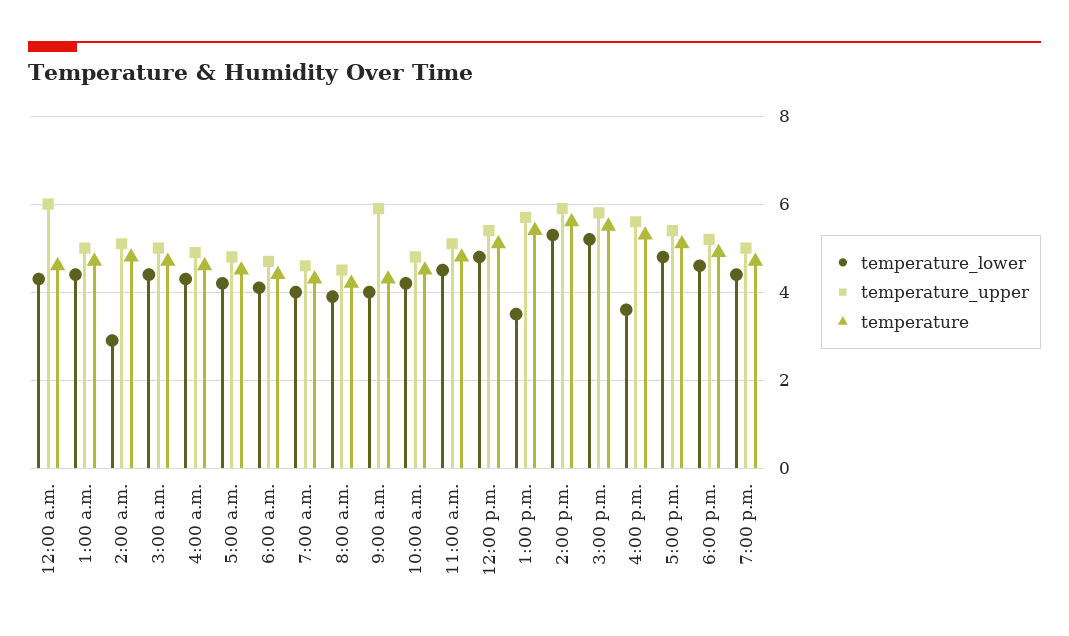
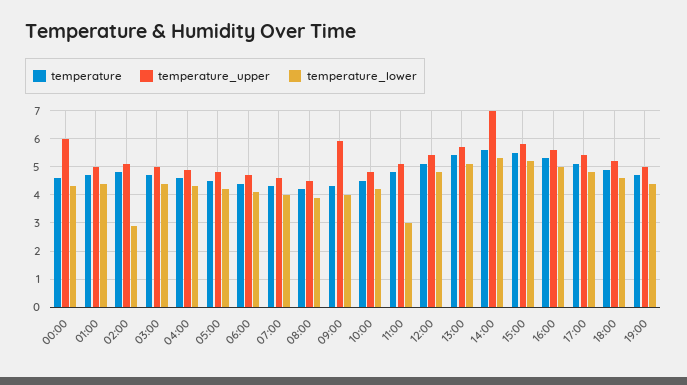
temperature_lower, 11:00 a.m.: 4.5 -> 3
temperature_lower, 1:00 p.m.: 3.5 -> 5
temperature_upper, 2:00 p.m.: 6 -> 7
temperature_lower, 4:00 p.m.: 3.5 -> 5

